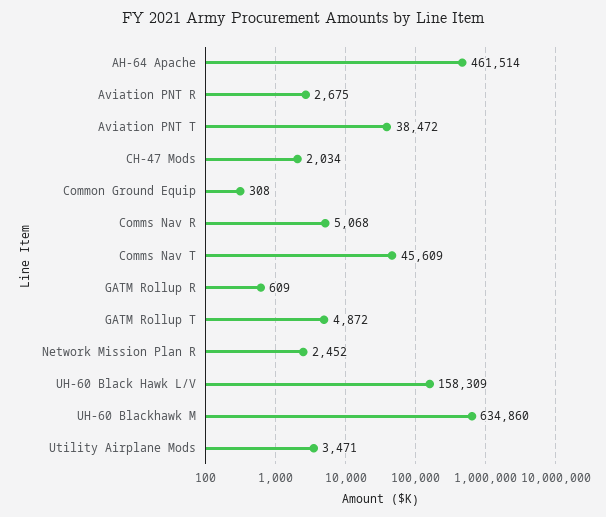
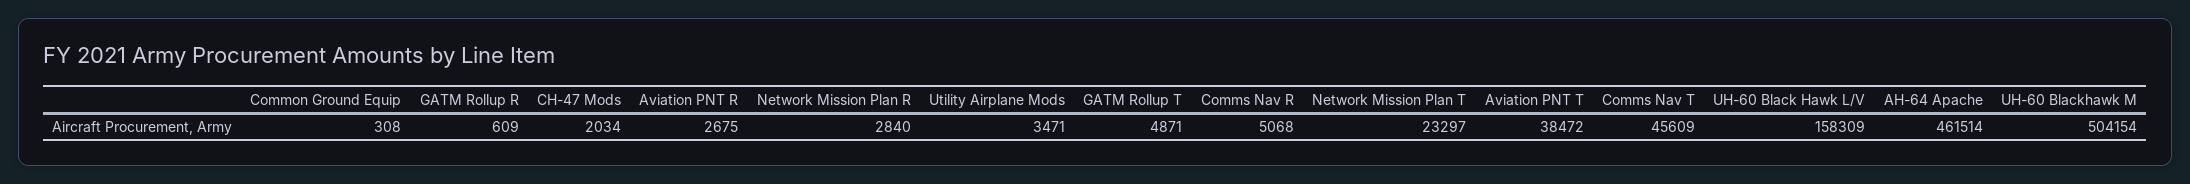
GATM Rollup T: 4872 -> 4871
Network Mission Plan R: 2452 -> 2840
UH-60 Blackhawk M: 634860 -> 504154
Network Mission Plan T: none -> 23297

